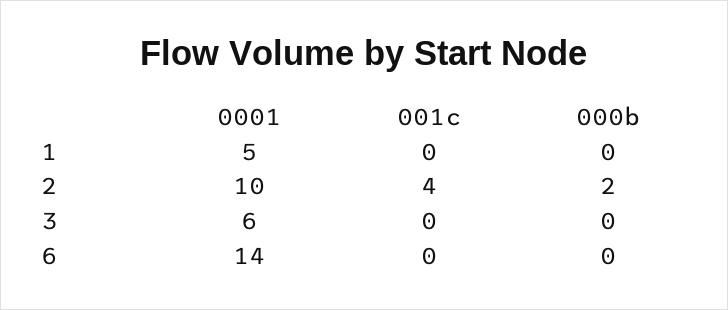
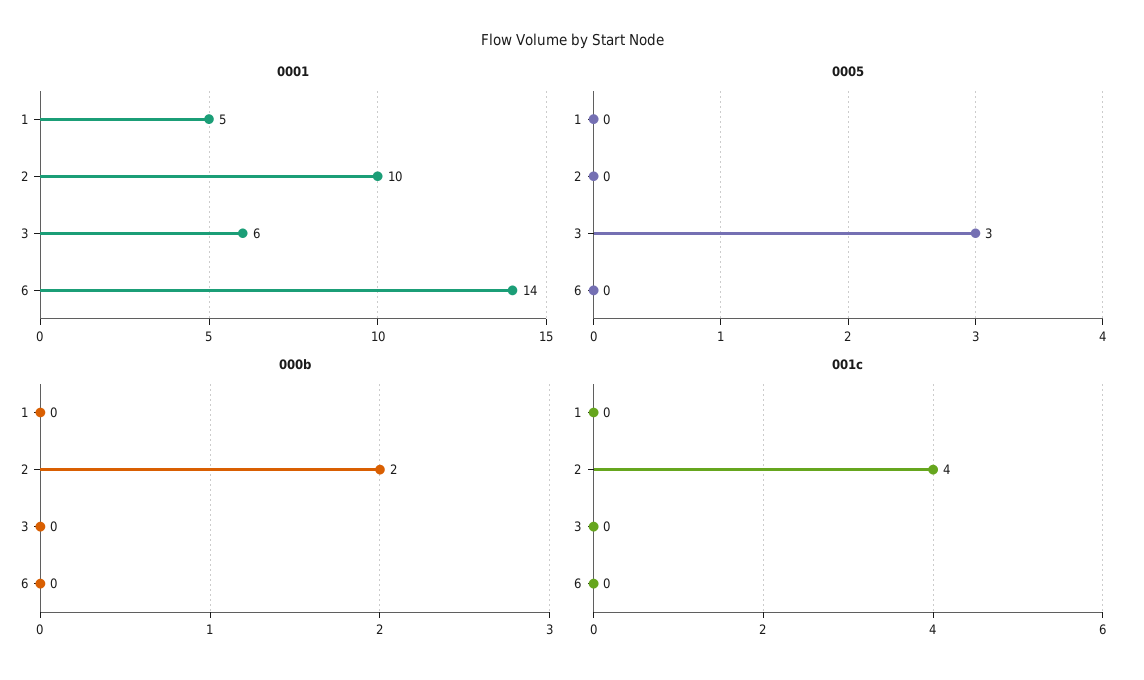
0005, 1: none -> 0
0005, 2: none -> 0
0005, 3: none -> 3
0005, 6: none -> 0

